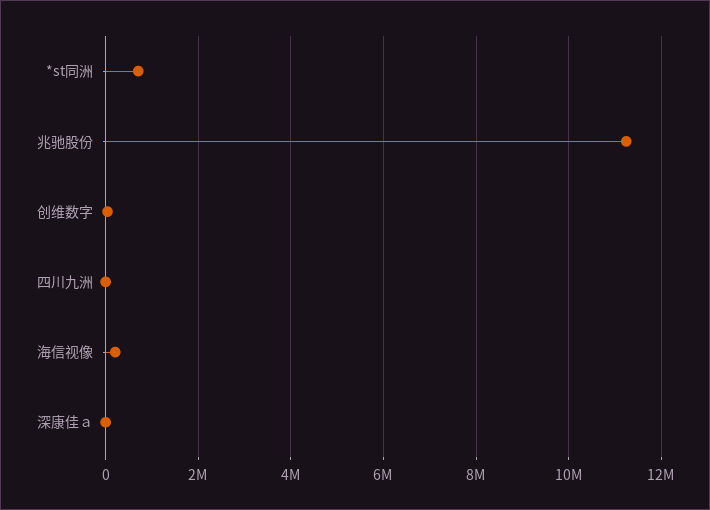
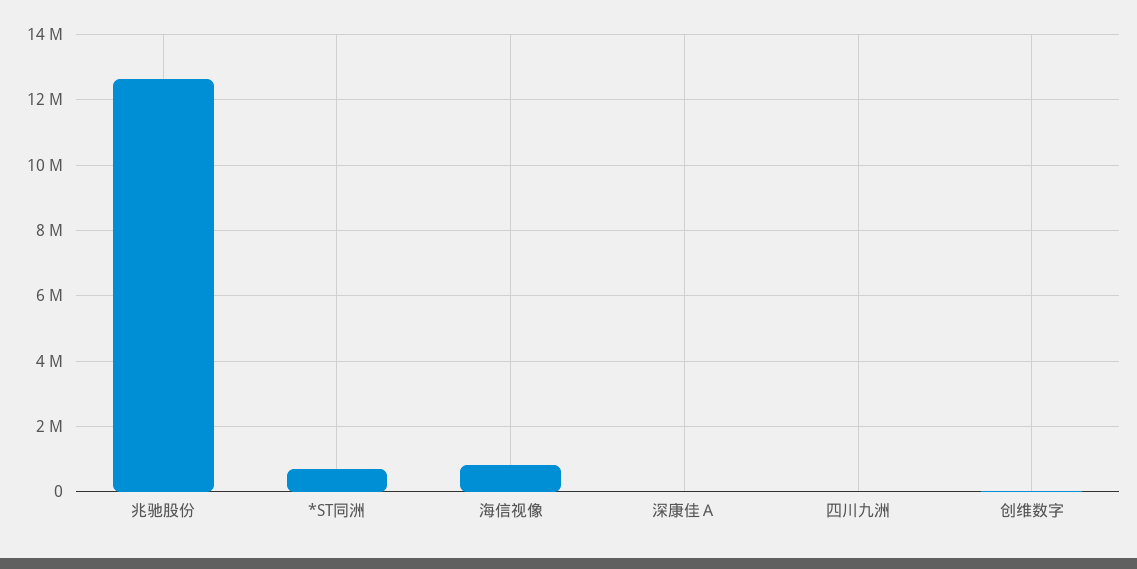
兆驰股份: 11200000 -> 12600000
海信视像: 200000 -> 800000

